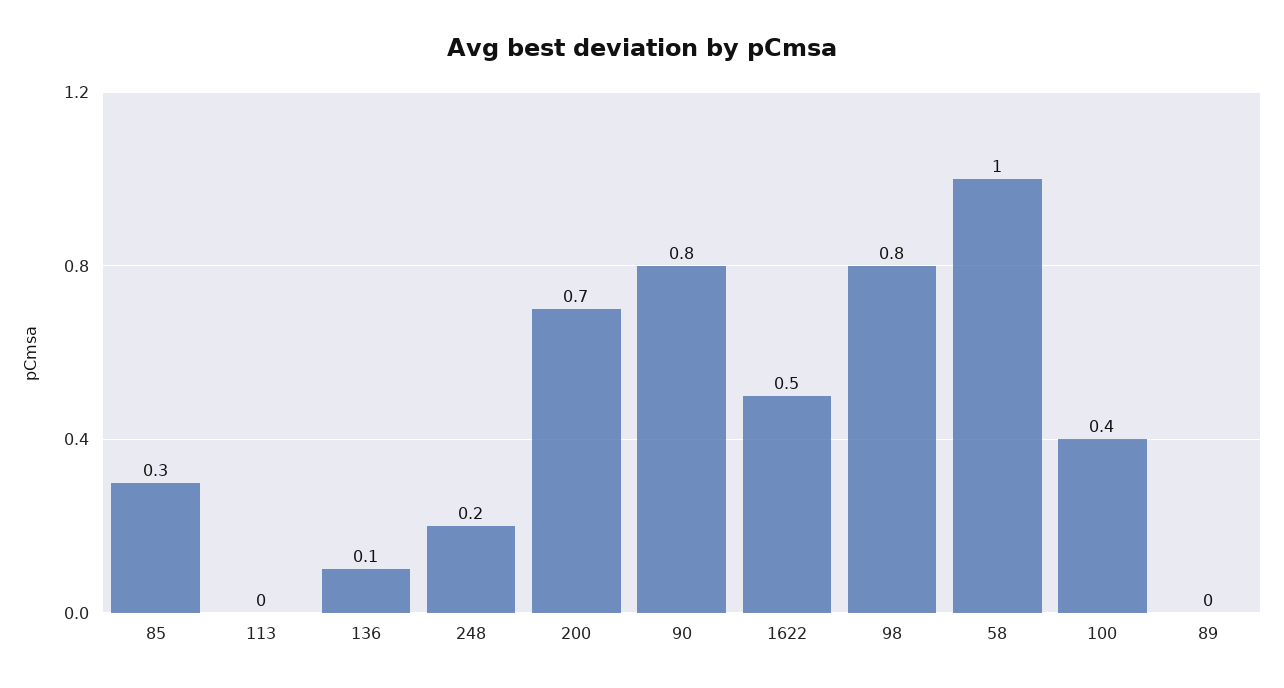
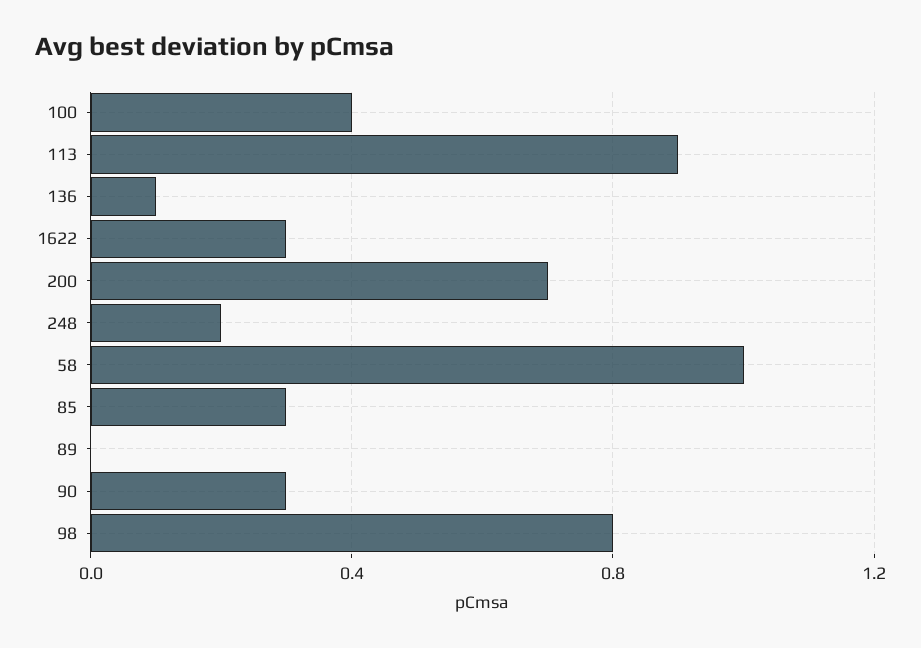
113: 0 -> 0.9
90: 0.8 -> 0.3
1622: 0.5 -> 0.3

